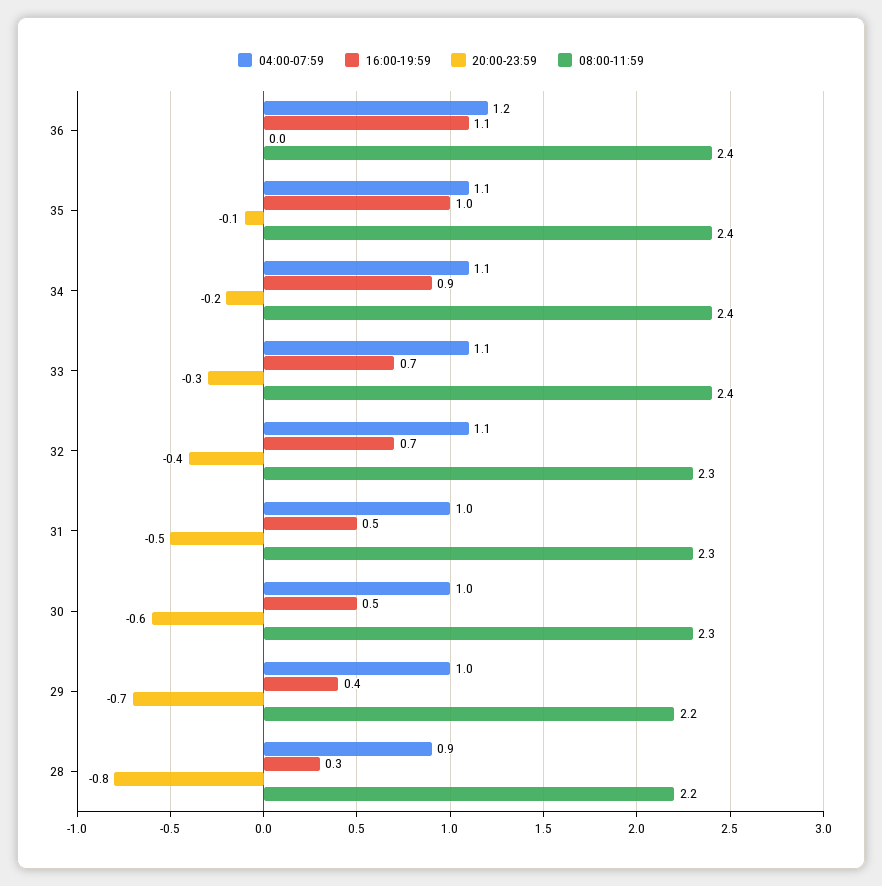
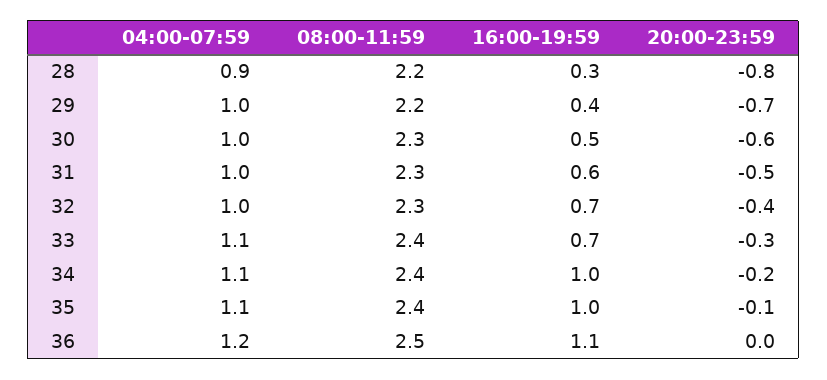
08:00-11:59, 36: 2.4 -> 2.5
16:00-19:59, 34: 0.9 -> 1
04:00-07:59, 32: 1.1 -> 1
16:00-19:59, 31: 0.5 -> 0.6

